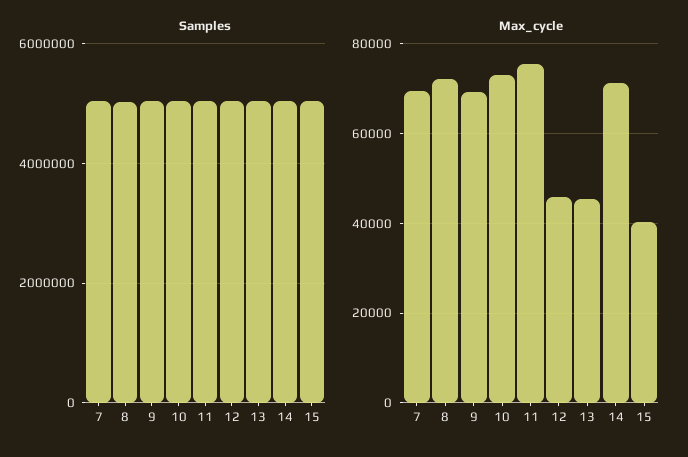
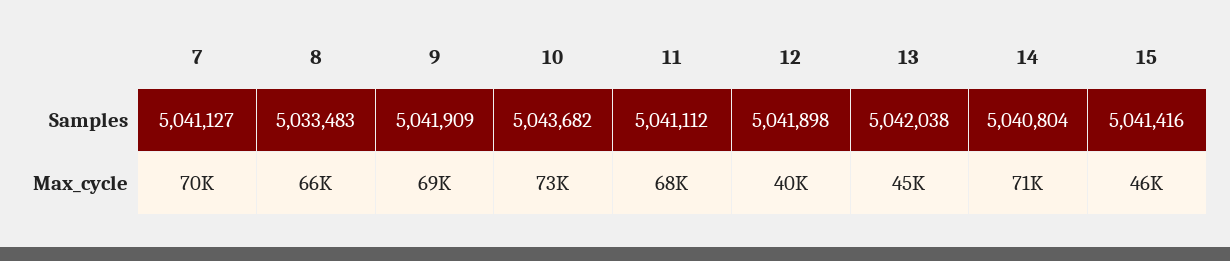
Max_cycle, 8: 72000 -> 66000
Max_cycle, 11: 76000 -> 68000
Max_cycle, 12: 46000 -> 40000
Max_cycle, 15: 40000 -> 46000

